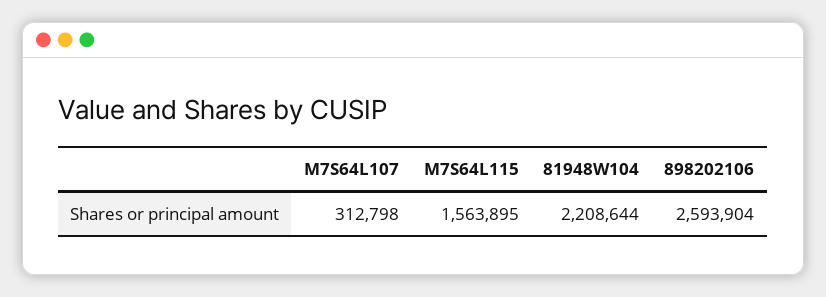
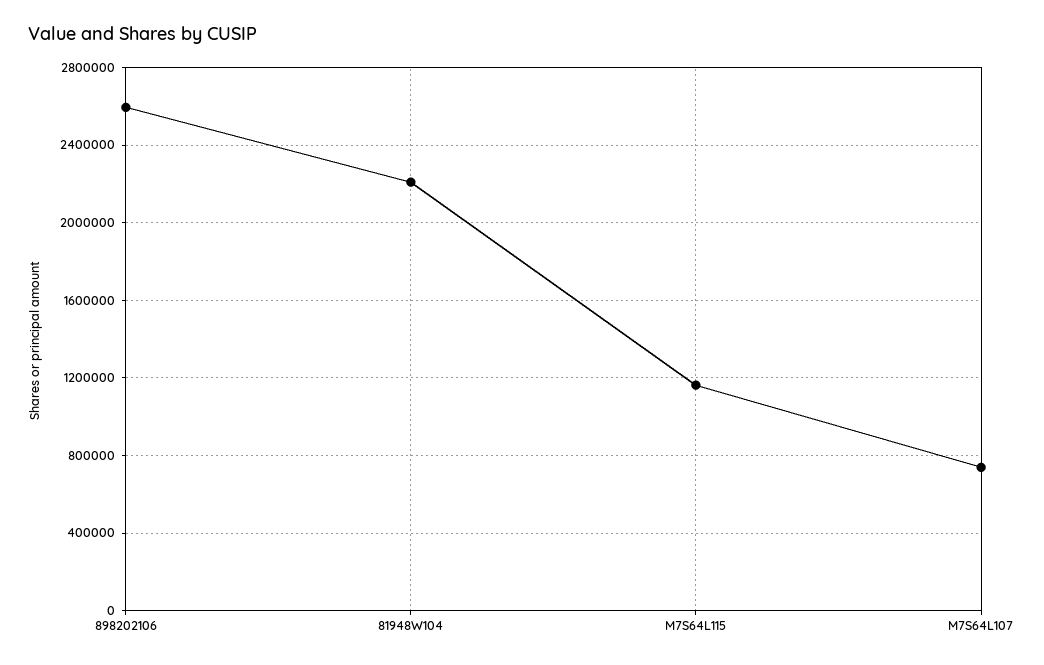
M7S64L107: 312798 -> 750000
M7S64L115: 1563895 -> 1150000

